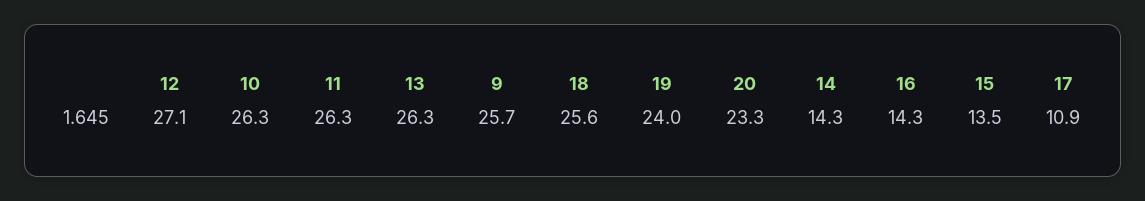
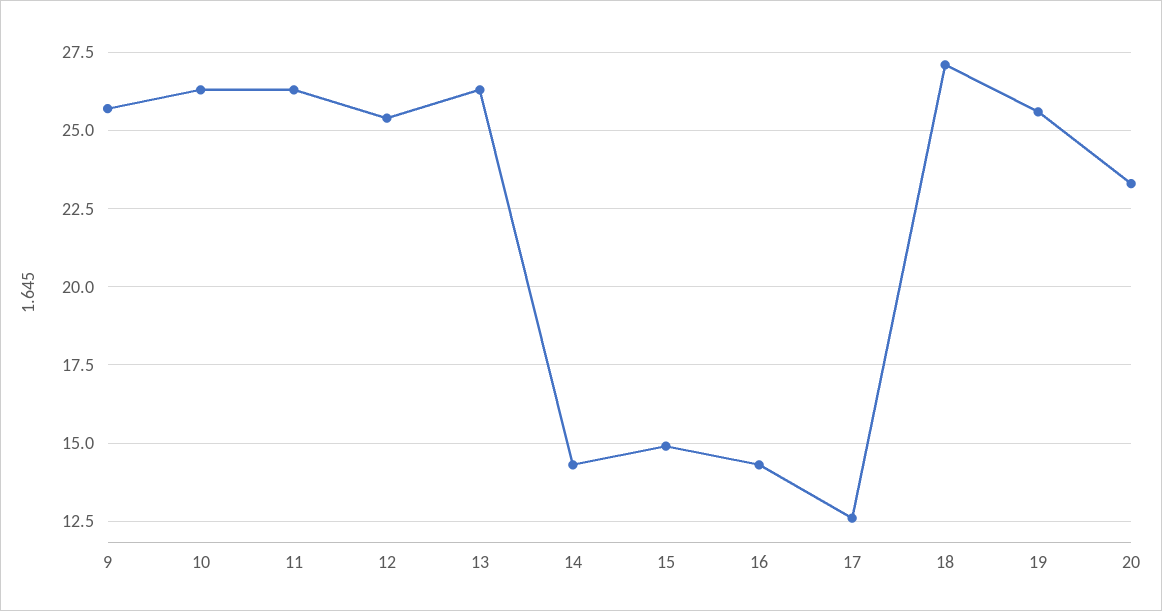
12: 27.1 -> 25.5
18: 25.6 -> 27
19: 24 -> 25.5
15: 13.5 -> 15
17: 10.9 -> 12.5

